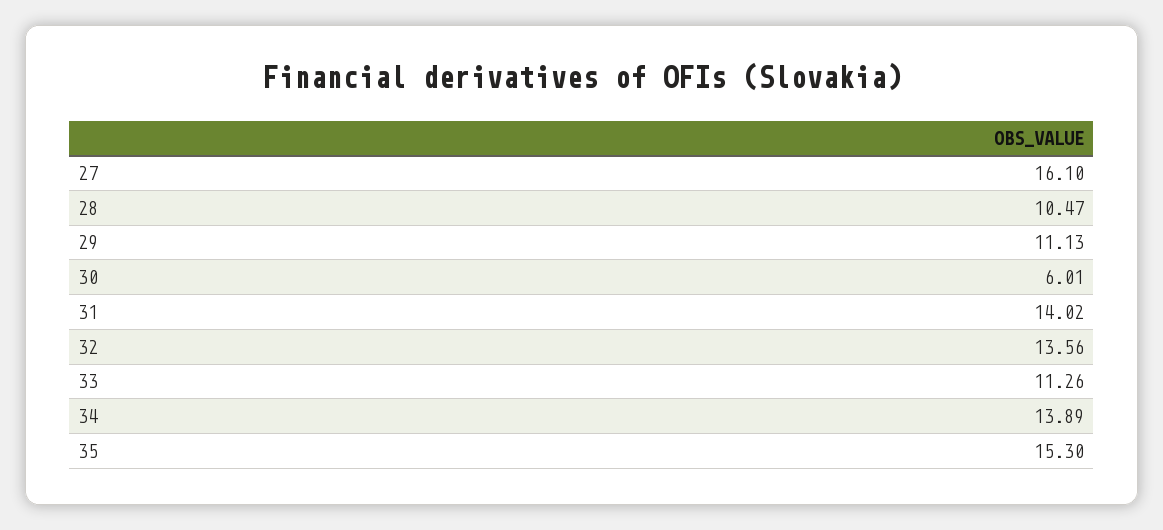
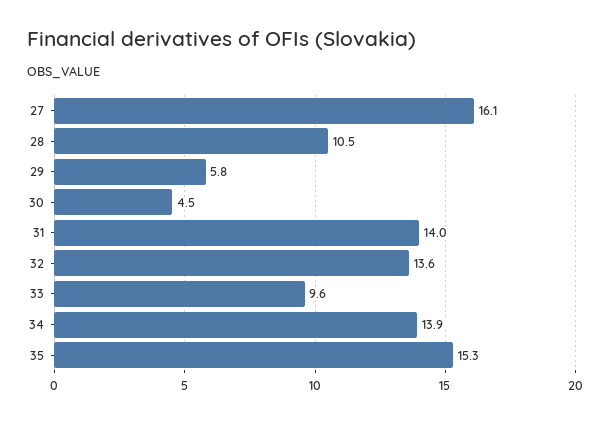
29: 11.13 -> 5.8
30: 6.01 -> 4.5
33: 11.26 -> 9.6

